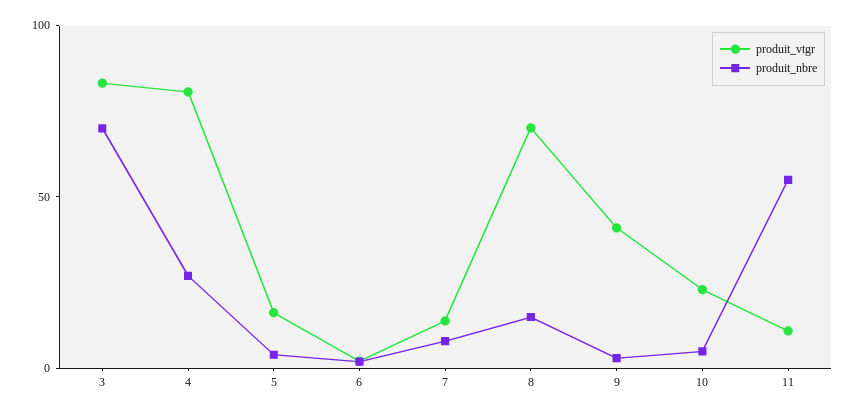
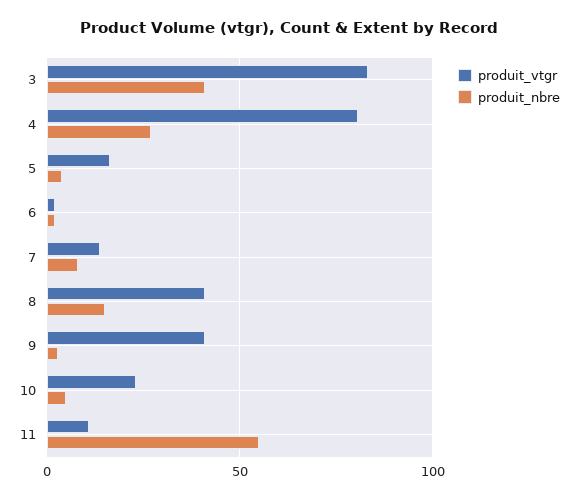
produit_nbre, 3: 70 -> 40
produit_vtgr, 8: 70 -> 40

